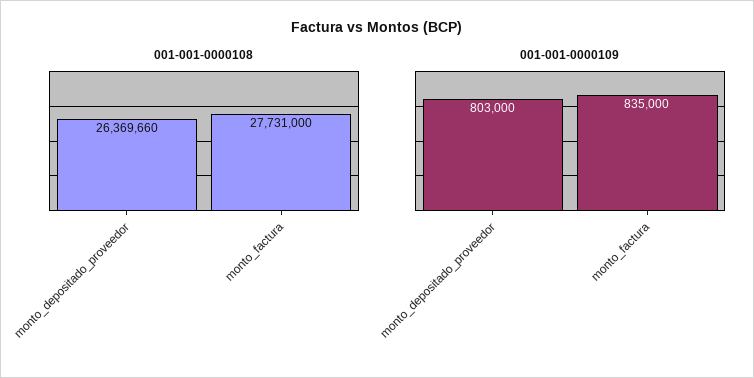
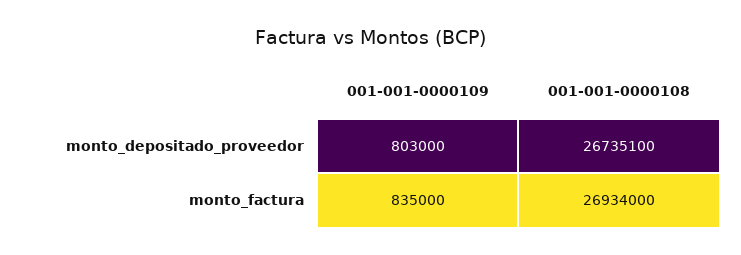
001-001-0000108, monto_depositado_proveedor: 26369660 -> 26735100
001-001-0000108, monto_factura: 27731000 -> 26934000

